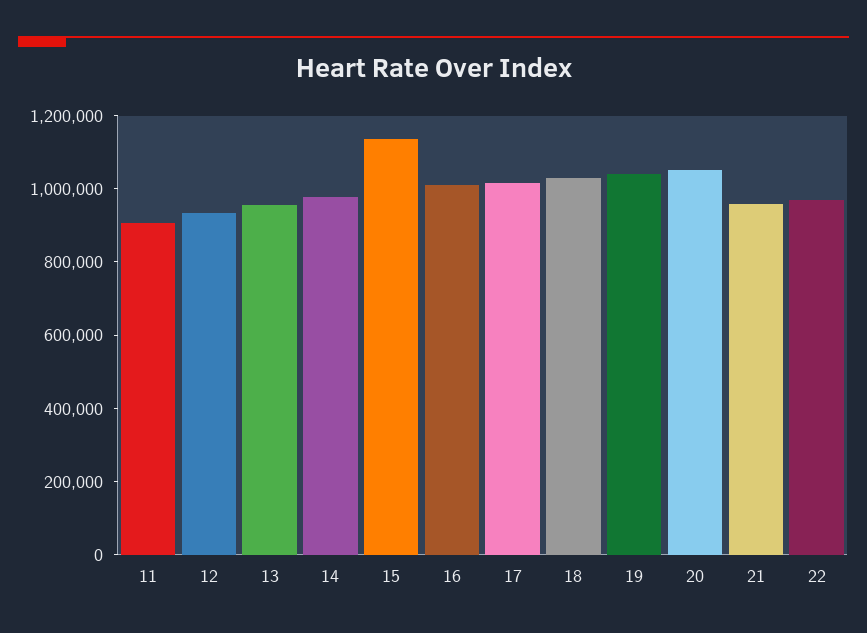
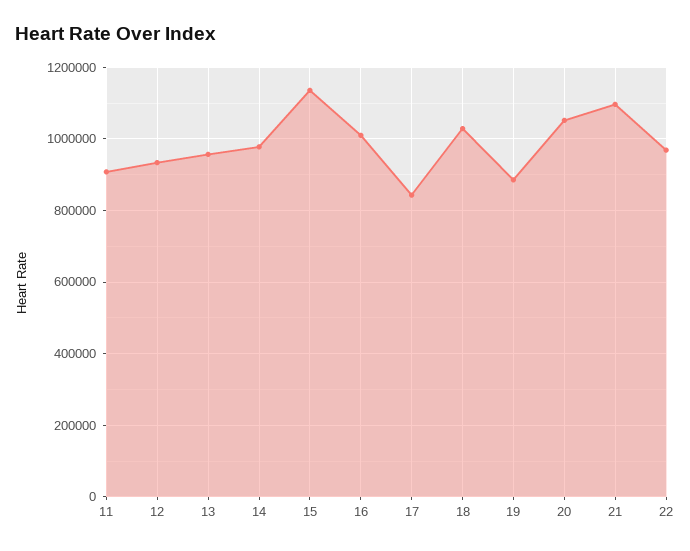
17: 1000000 -> 840000
19: 1050000 -> 880000
21: 950000 -> 1100000

